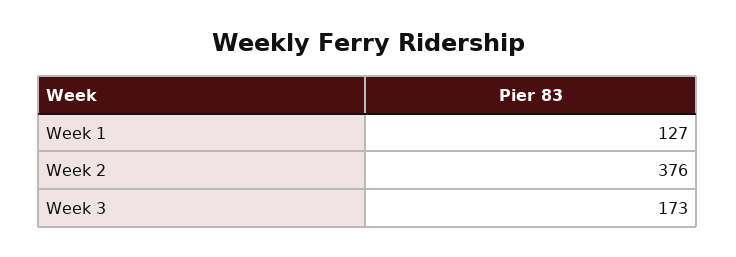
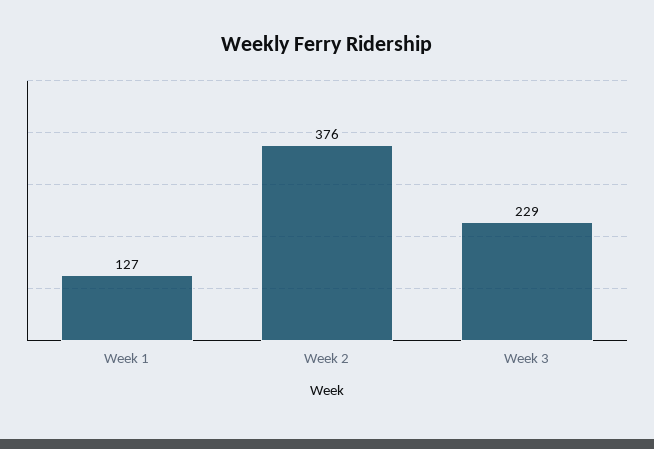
Week 3: 173 -> 229

